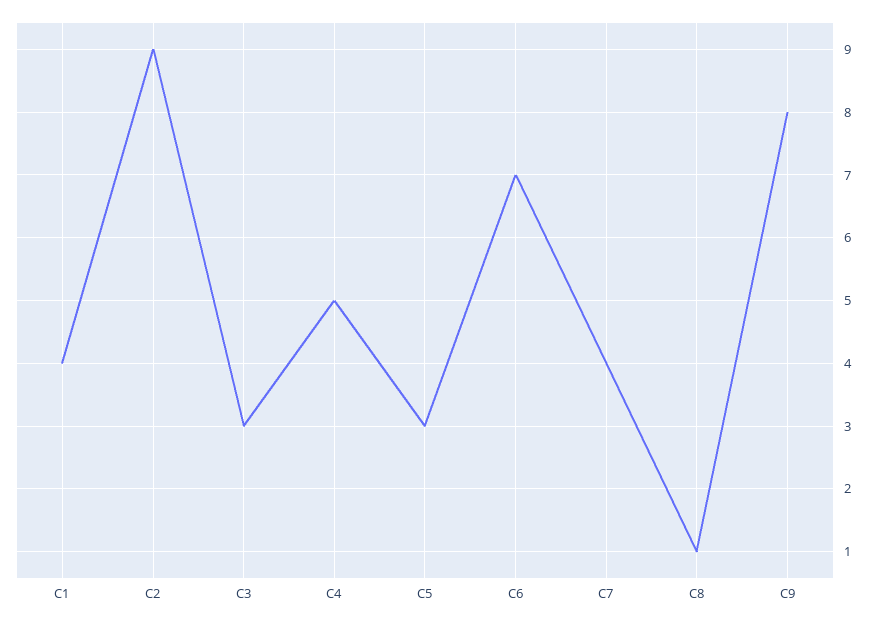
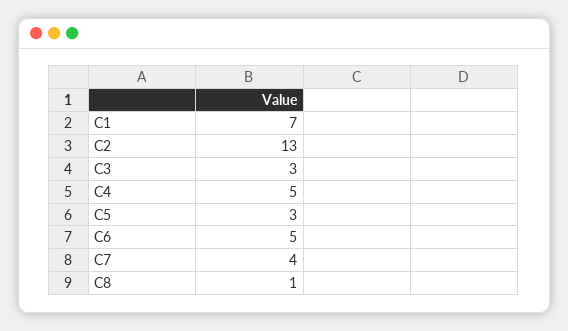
C1: 4 -> 7
C2: 9 -> 13
C6: 7 -> 5
C9: 8 -> none

